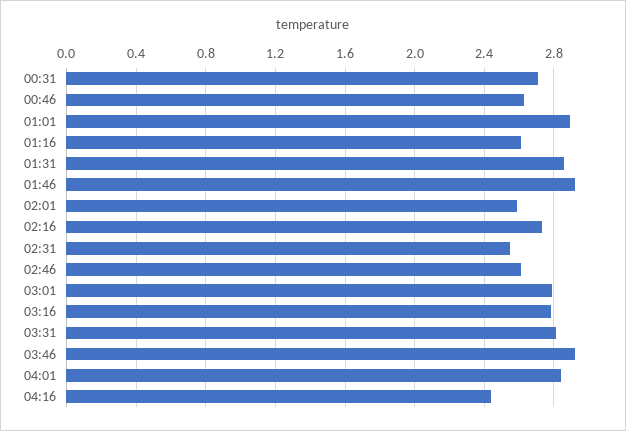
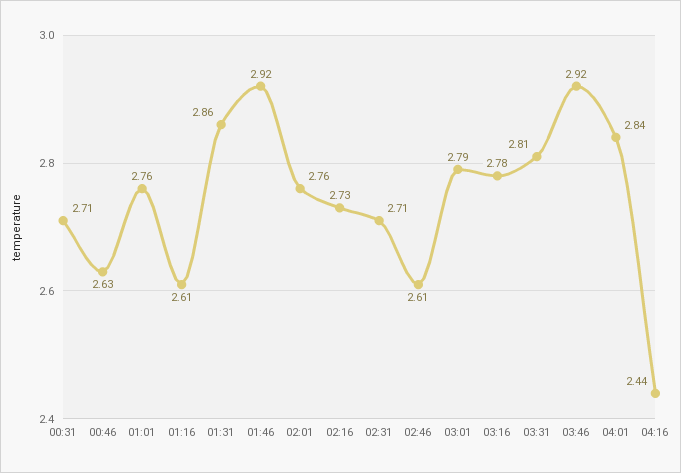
01:01: 2.9 -> 2.76
02:01: 2.6 -> 2.76
02:31: 2.55 -> 2.71

